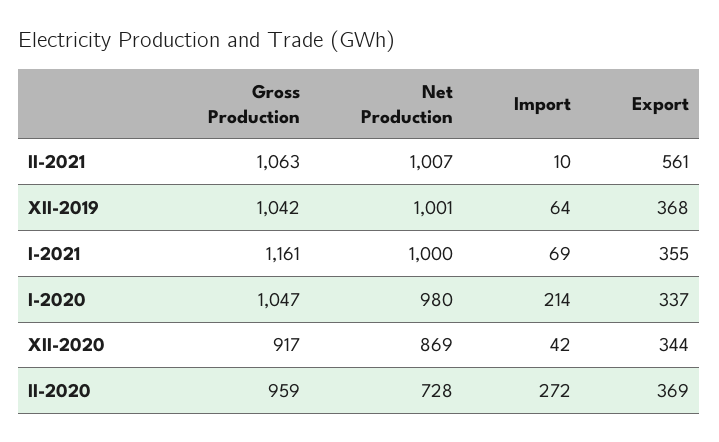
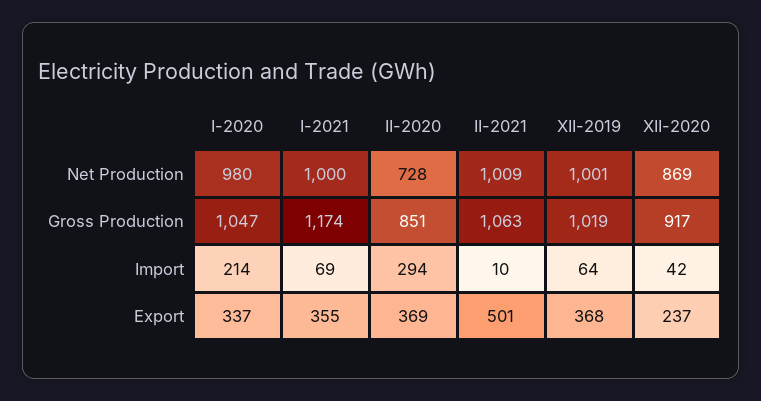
Net Production, II-2021: 1007 -> 1009
Export, II-2021: 561 -> 501
Gross Production, XII-2019: 1042 -> 1019
Gross Production, I-2021: 1161 -> 1174
Export, XII-2020: 344 -> 237
Gross Production, II-2020: 959 -> 851
Import, II-2020: 272 -> 294

